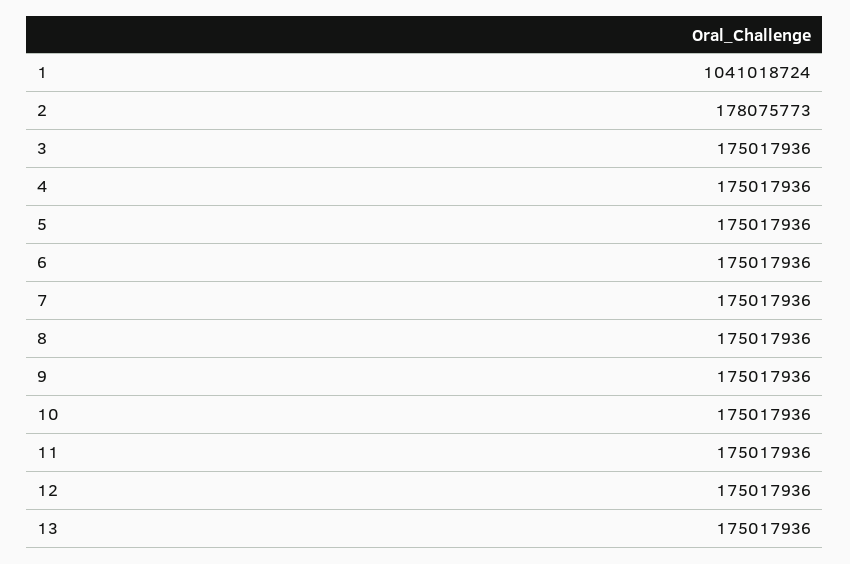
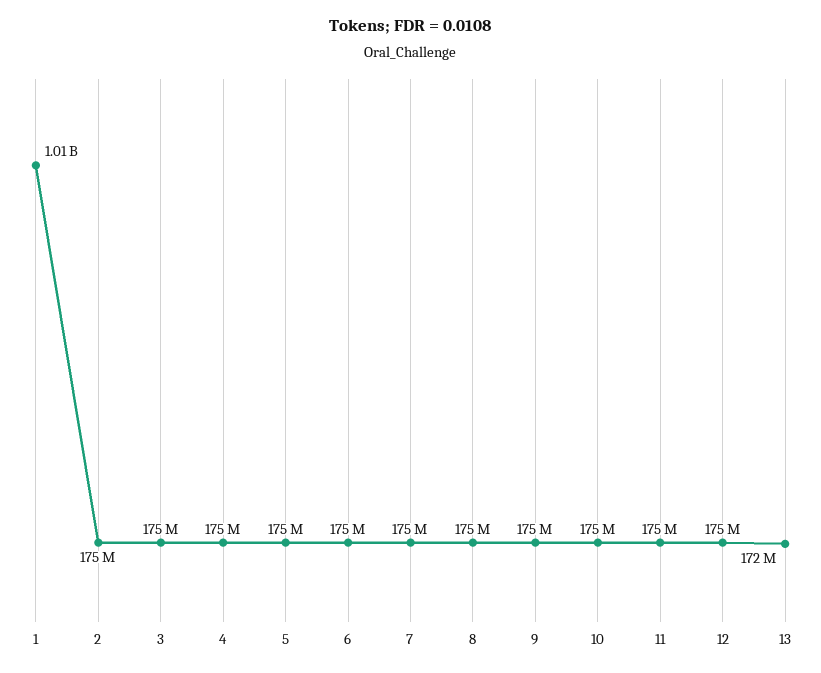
1: 1041018724 -> 1010000000
2: 178075773 -> 175000000
13: 175017936 -> 172000000

